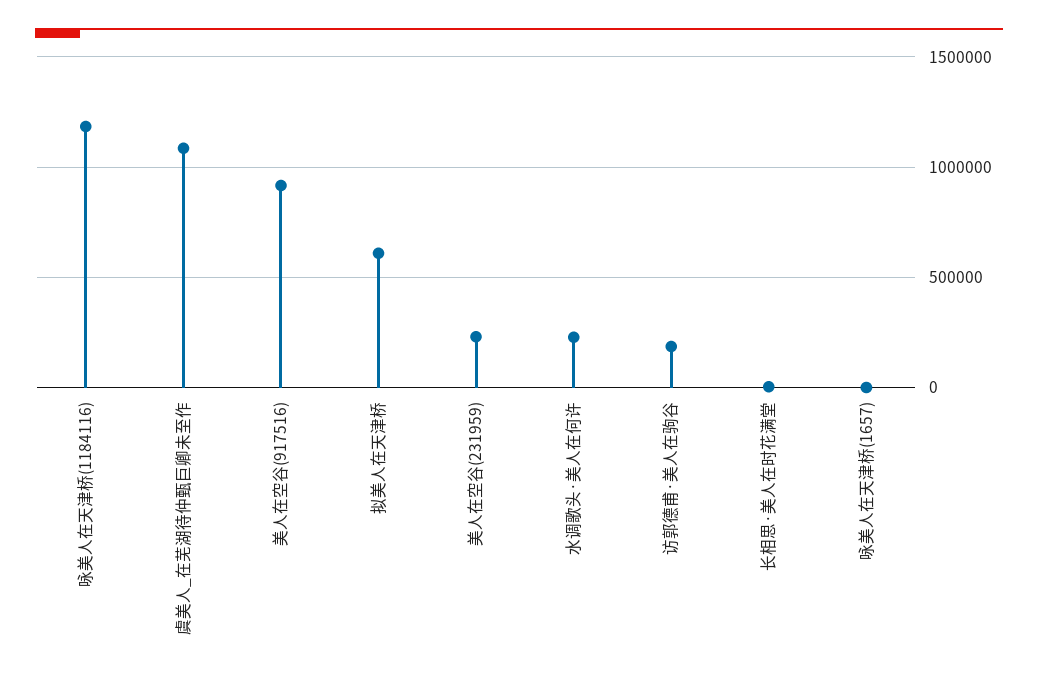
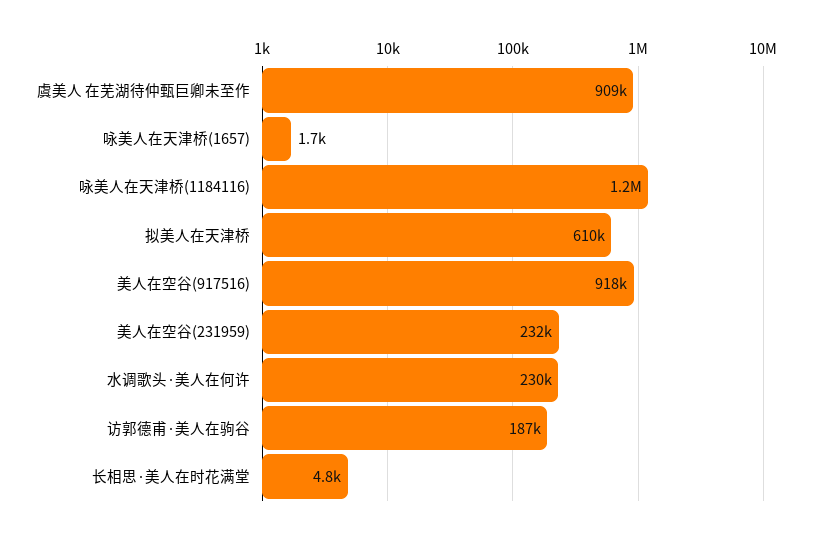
虞美人_在芜湖待仲甄巨卿未至作: 1100000 -> 909000

